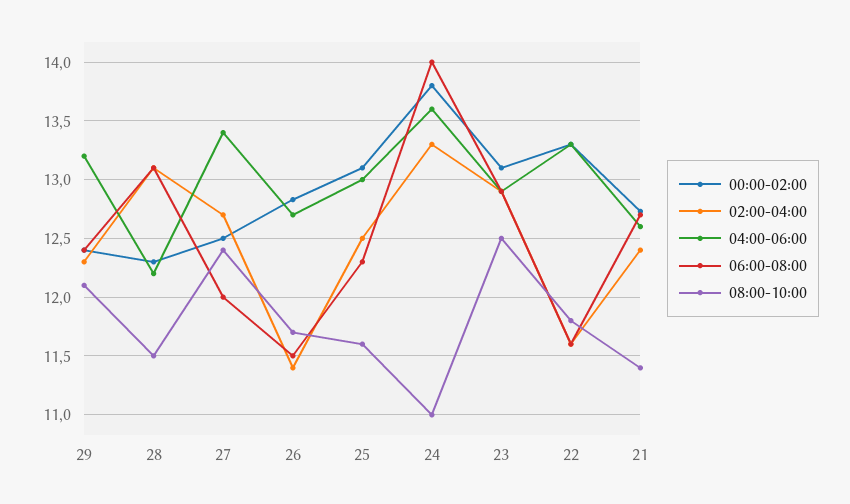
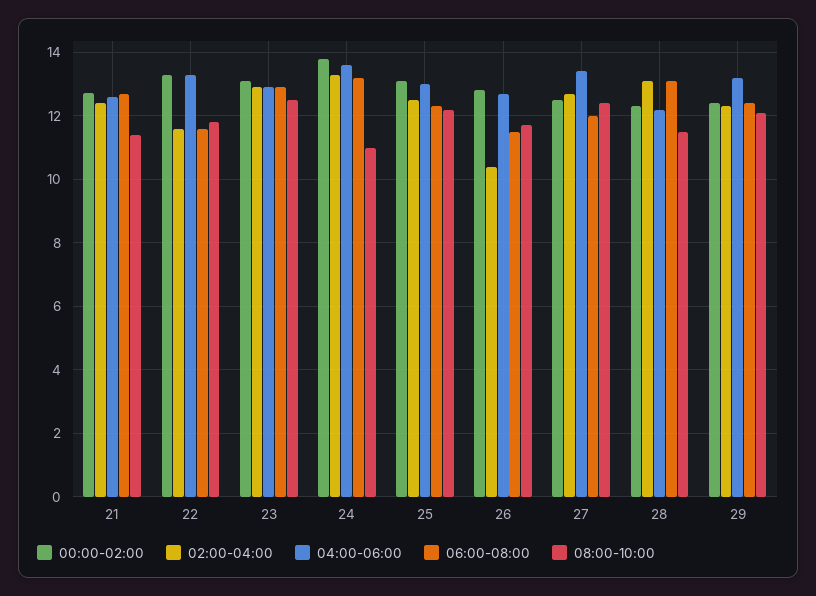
02:00-04:00, 26: 11.4 -> 10.4
08:00-10:00, 25: 11.6 -> 12.2
06:00-08:00, 24: 14 -> 13.2

